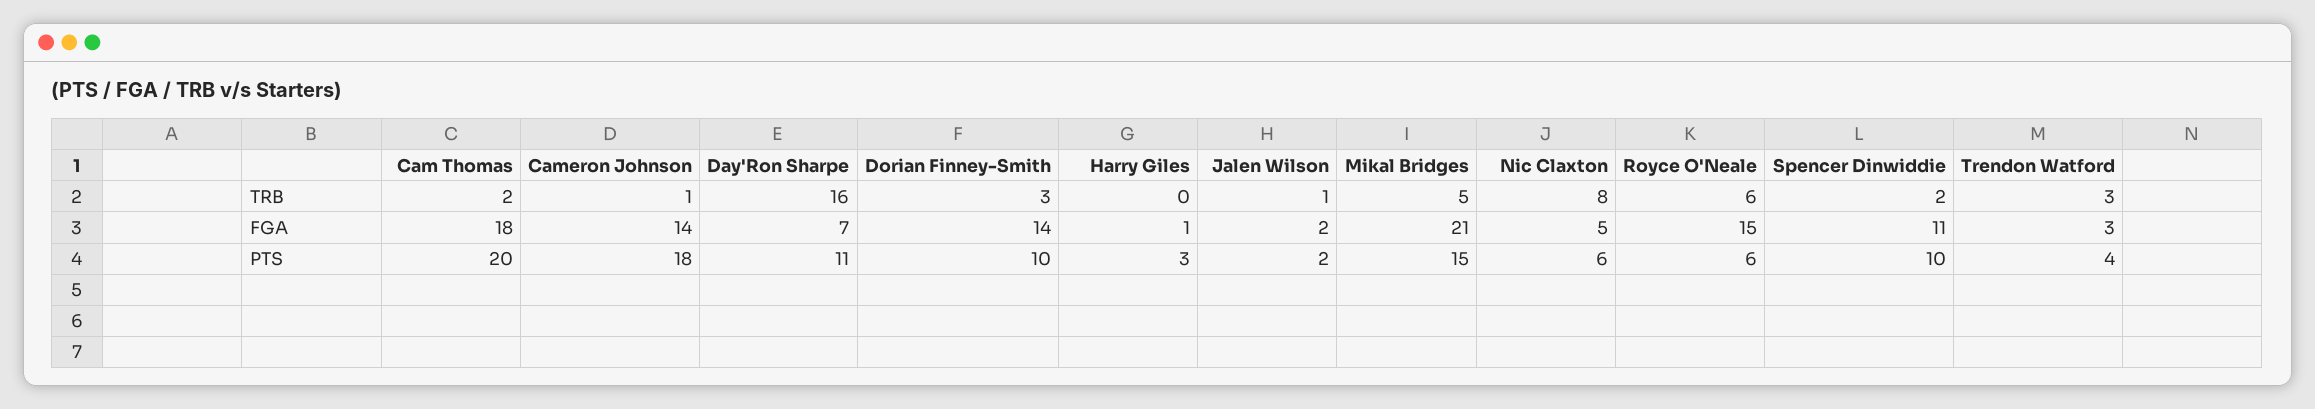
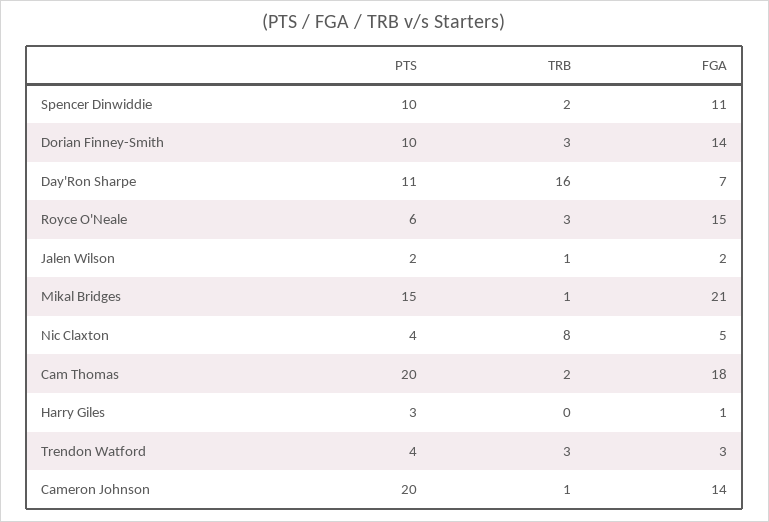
Mikal Bridges, TRB: 5 -> 1
Royce O'Neale, TRB: 6 -> 3
Cameron Johnson, PTS: 18 -> 20
Nic Claxton, PTS: 6 -> 4

